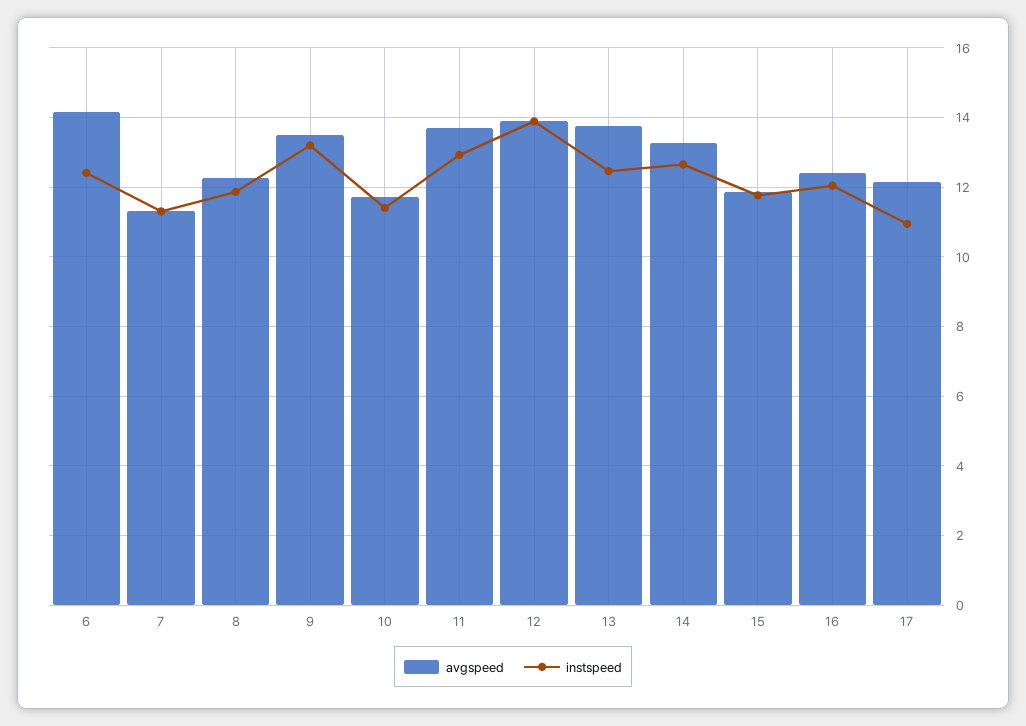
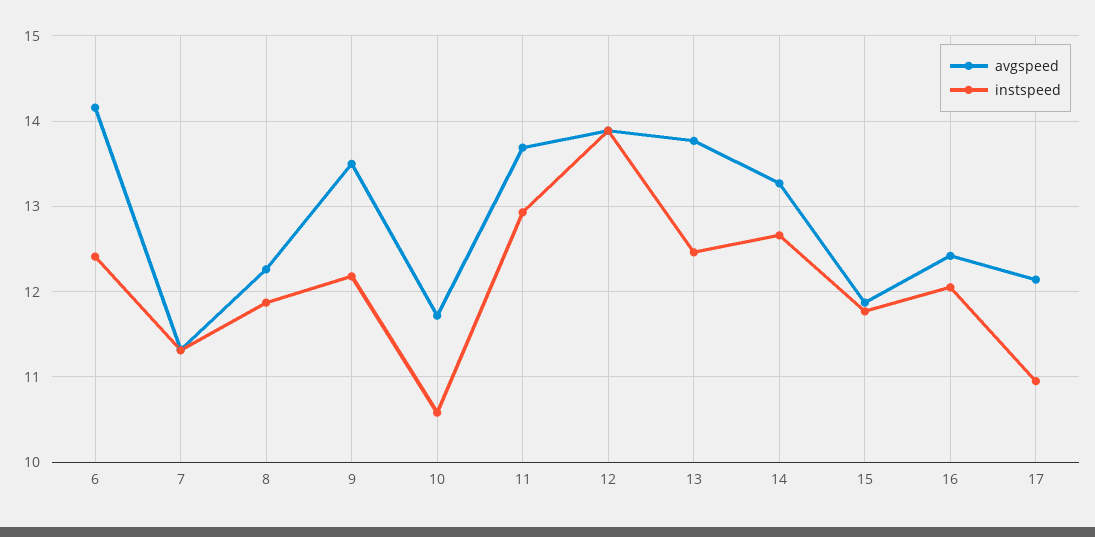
instspeed, 9: 13.2 -> 12.2
instspeed, 10: 11.4 -> 10.6

